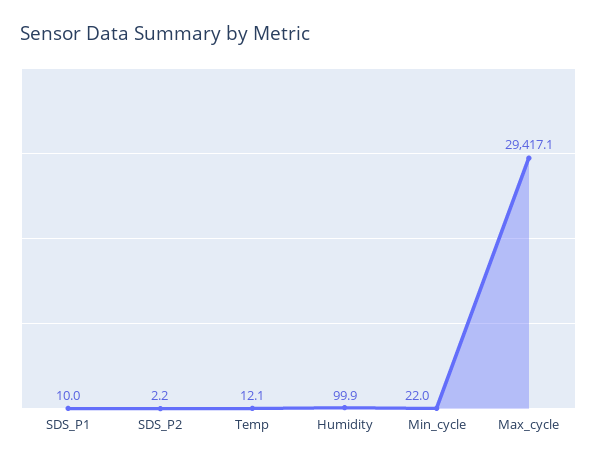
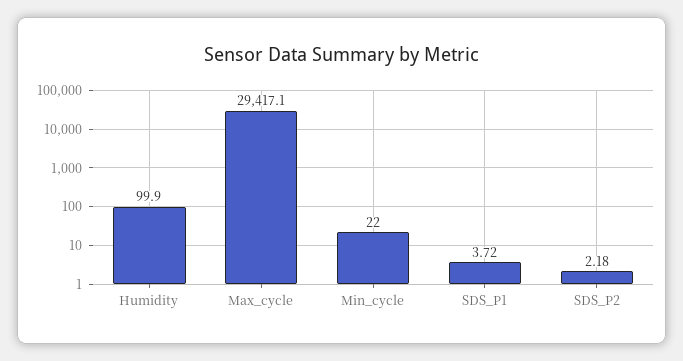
SDS_P1: 10 -> 3.72
Temp: 12.1 -> none

